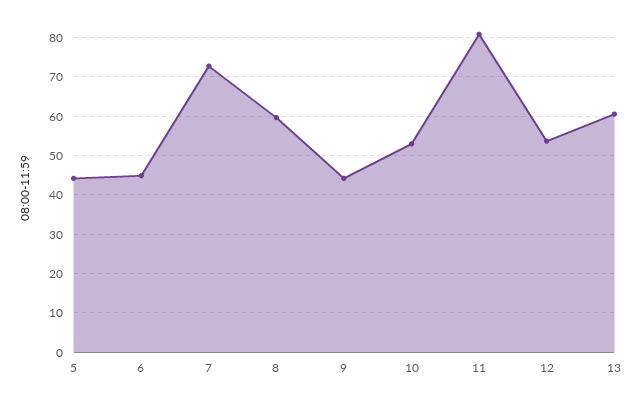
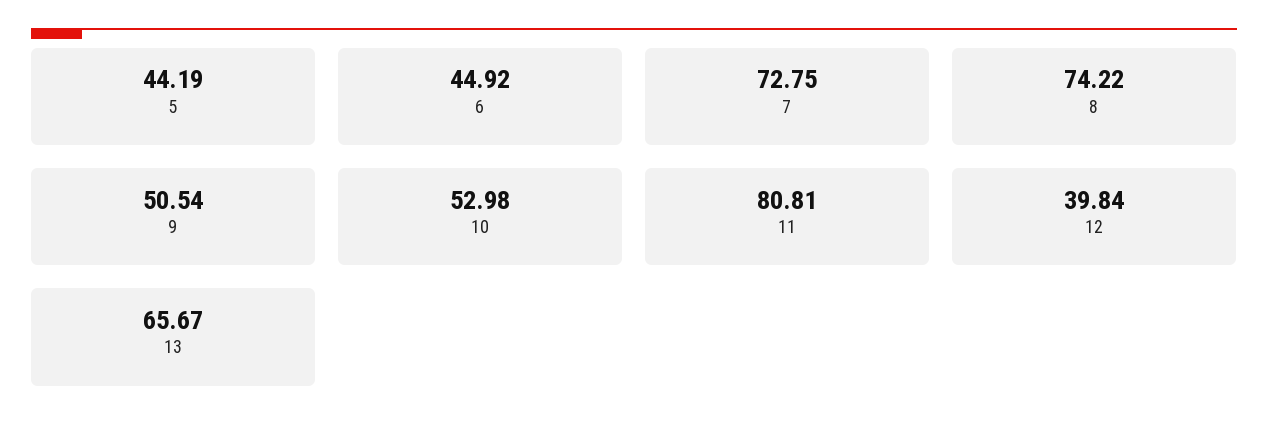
8: 60 -> 74.22
9: 44 -> 50.54
12: 54 -> 39.84
13: 60 -> 65.67

